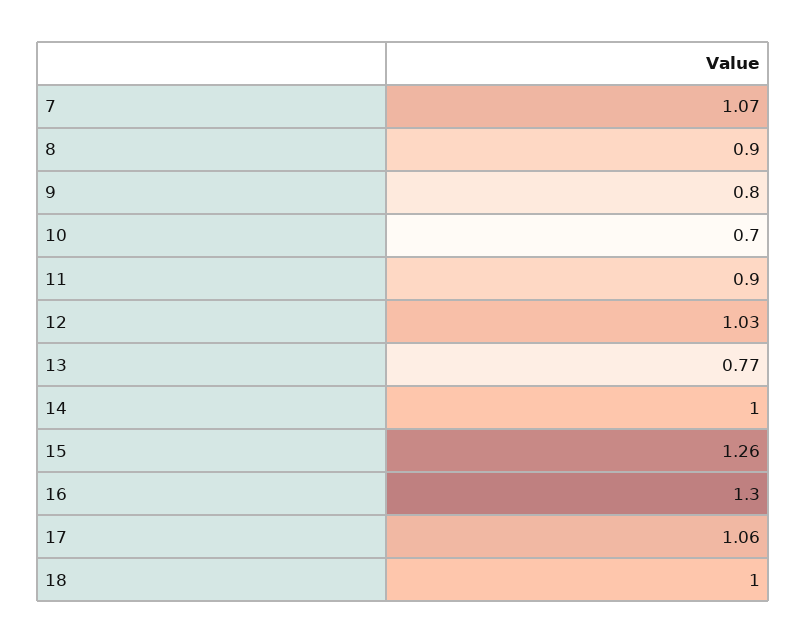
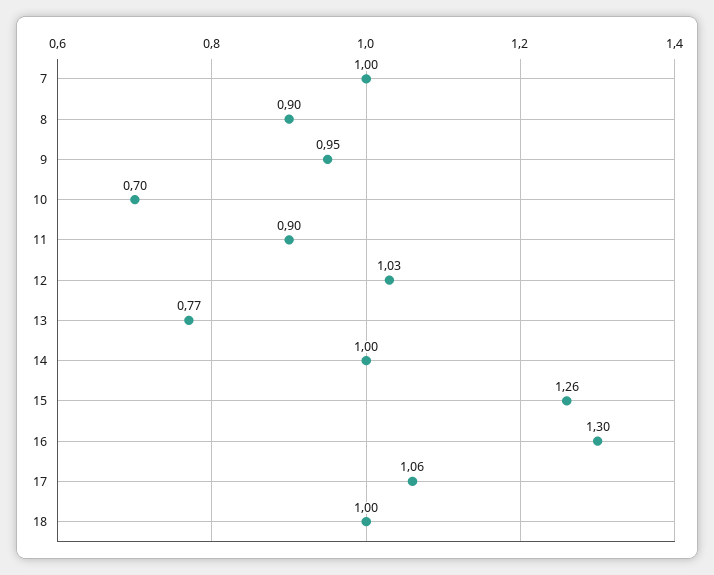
7: 1.07 -> 1
9: 0.8 -> 0.95

